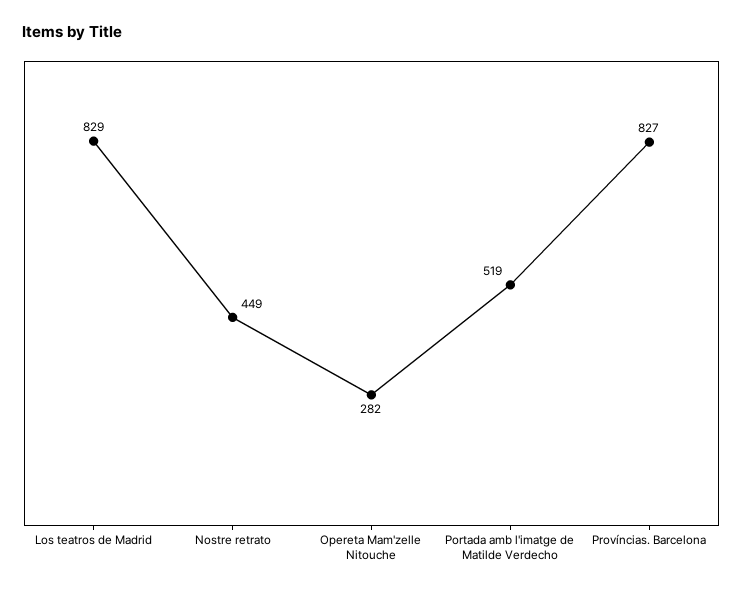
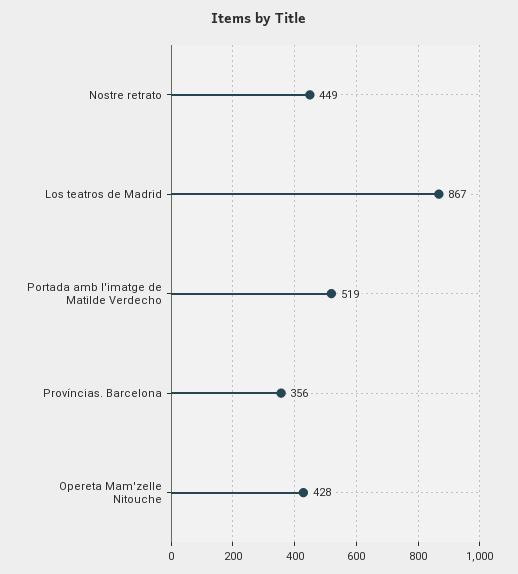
Los teatros de Madrid: 829 -> 867
Opereta Mam'zelle Nitouche: 282 -> 428
Províncias. Barcelona: 827 -> 356

